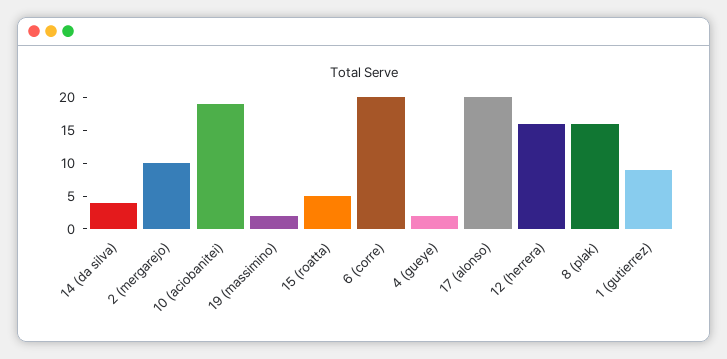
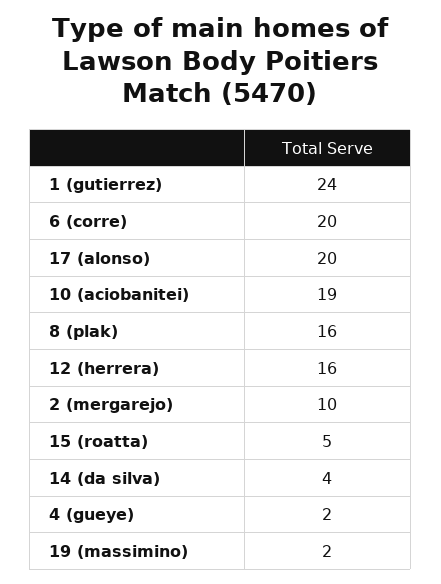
1 (gutierrez): 10 -> 24

